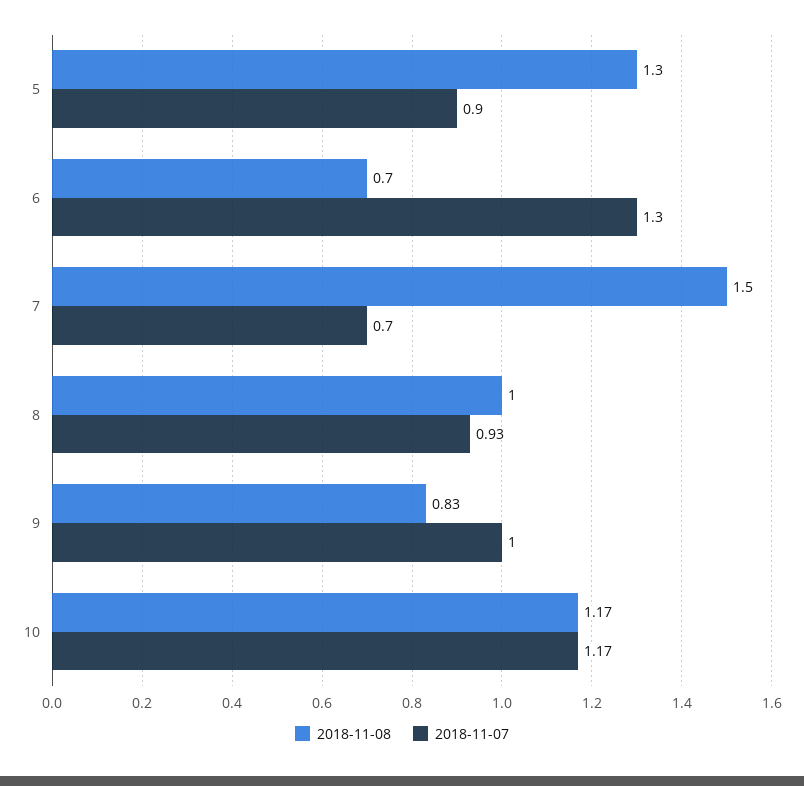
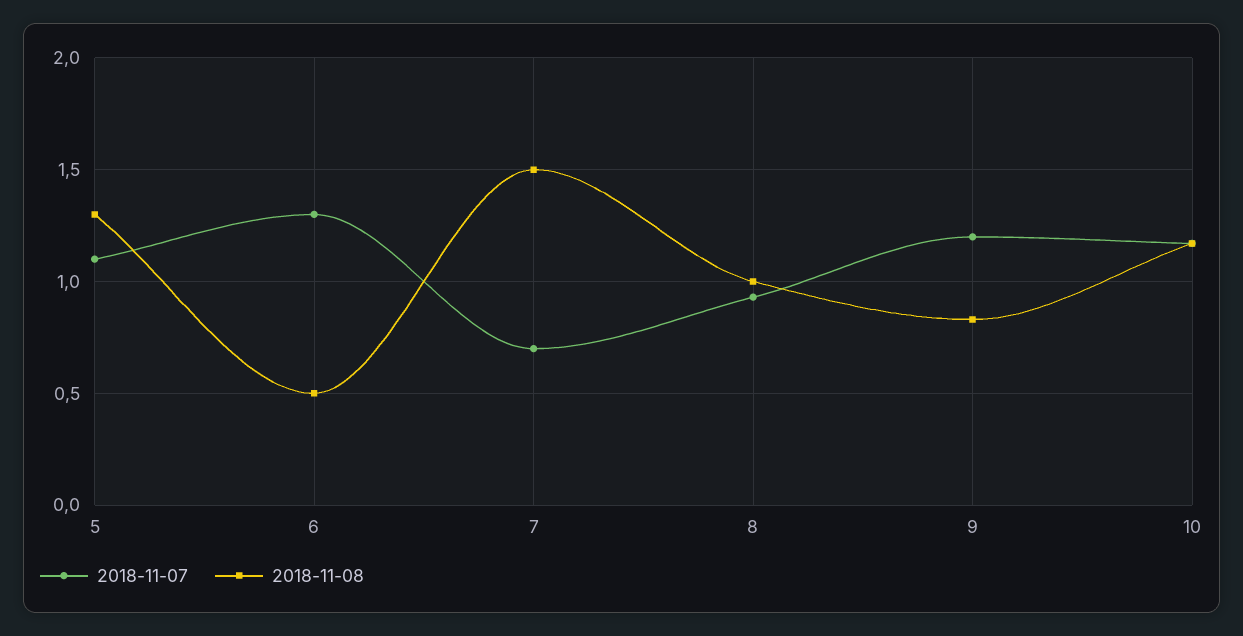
2018-11-07, 5: 0.9 -> 1.1
2018-11-08, 6: 0.7 -> 0.5
2018-11-07, 9: 1 -> 1.2

